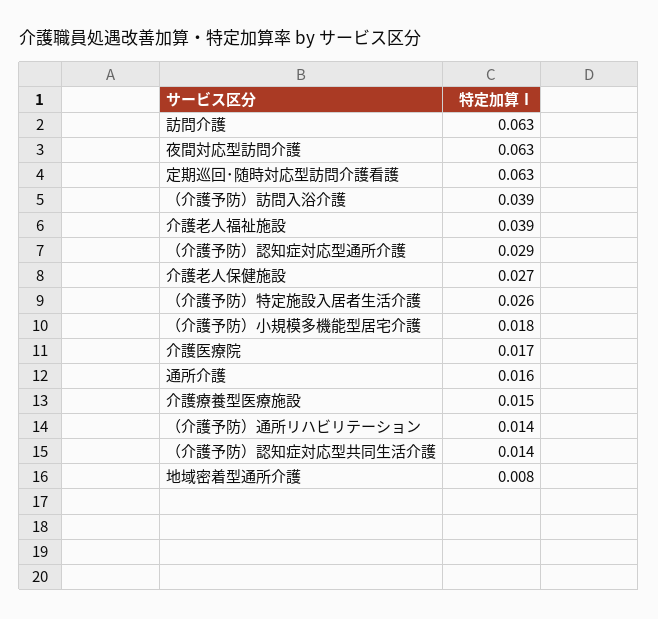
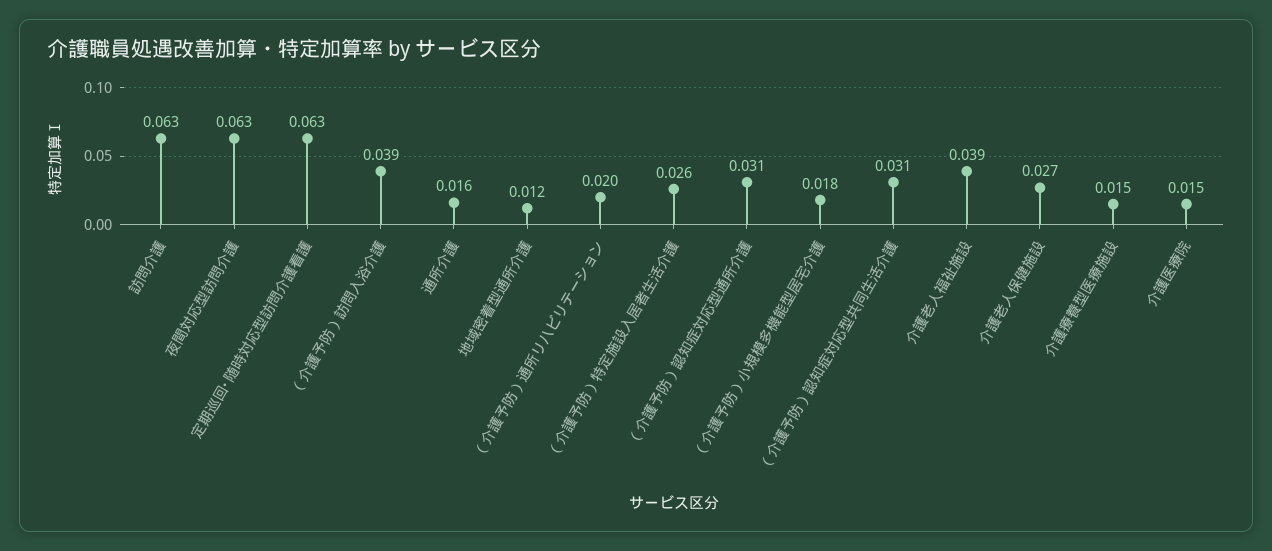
（介護予防）認知症対応型通所介護: 0.029 -> 0.031
介護医療院: 0.017 -> 0.015
（介護予防）通所リハビリテーション: 0.014 -> 0.02
（介護予防）認知症対応型共同生活介護: 0.014 -> 0.031
地域密着型通所介護: 0.008 -> 0.012

